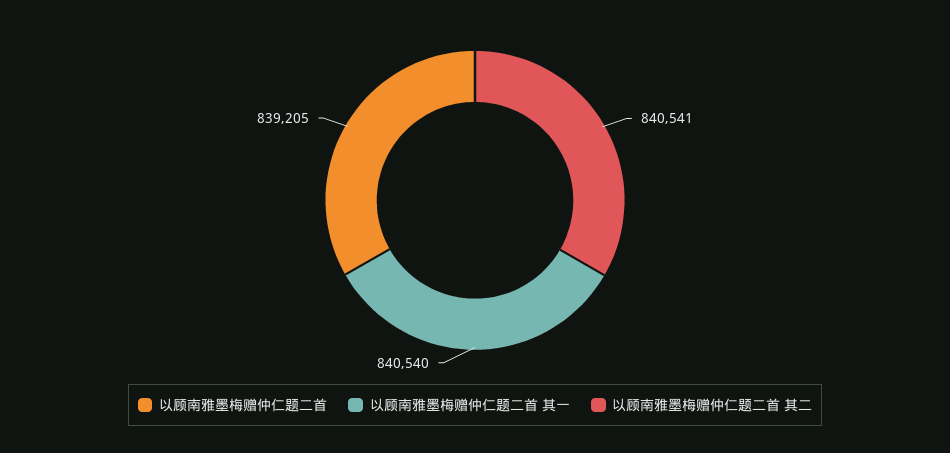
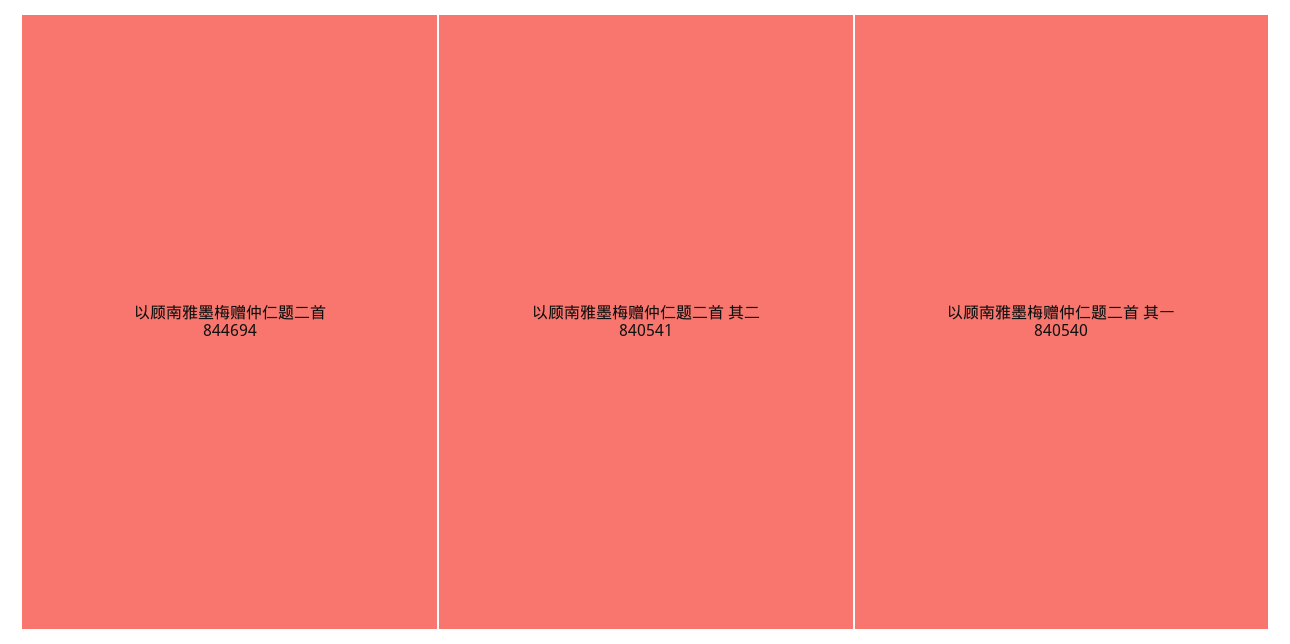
以顾南雅墨梅赠仲仁题二首: 839205 -> 844694

